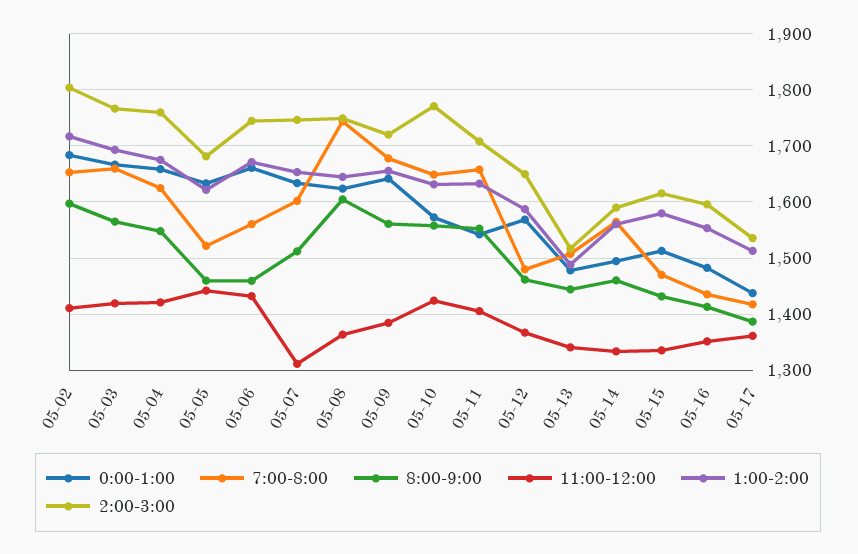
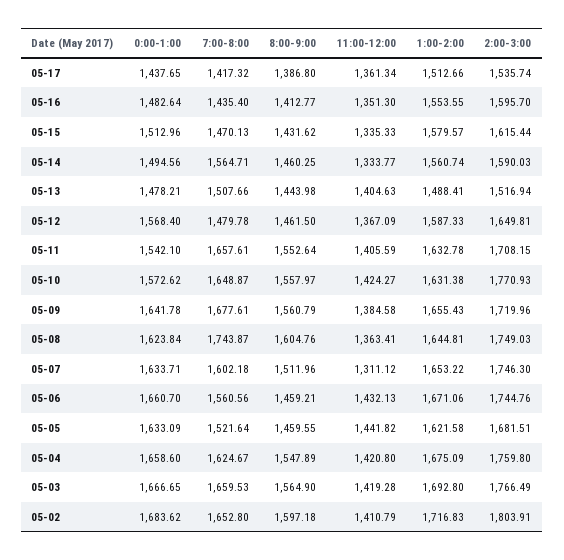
11:00-12:00, 05-13: 1340 -> 1404.63

